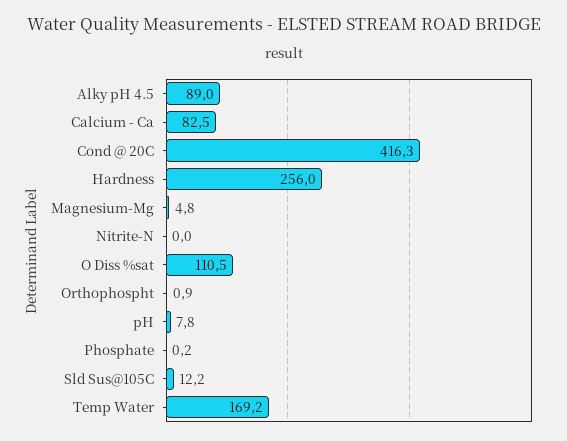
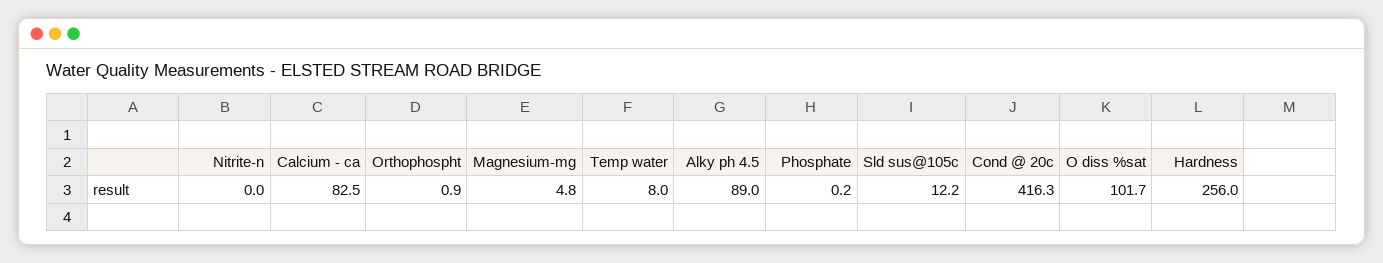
O Diss %sat: 110.5 -> 101.7
pH: 7.8 -> none
Temp Water: 169.2 -> 8

